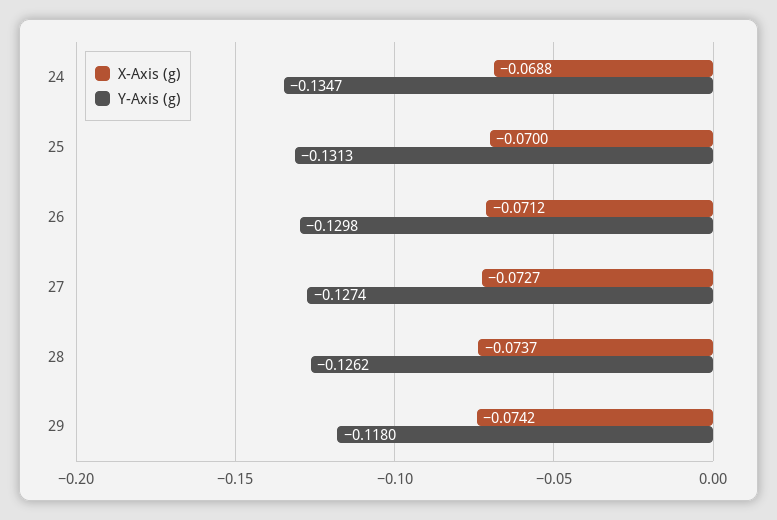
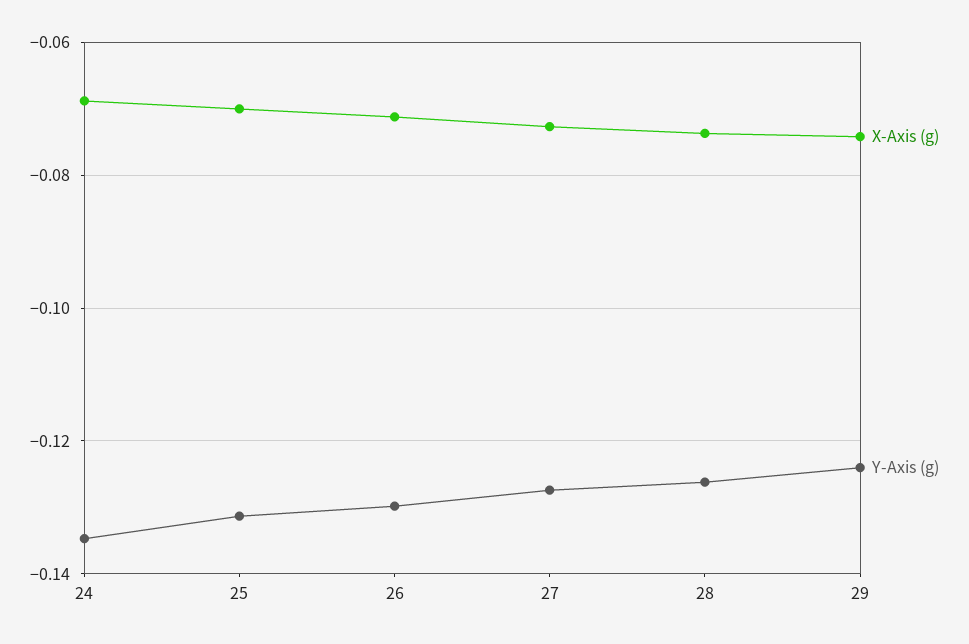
Y-Axis (g), 29: -0.118 -> -0.124

